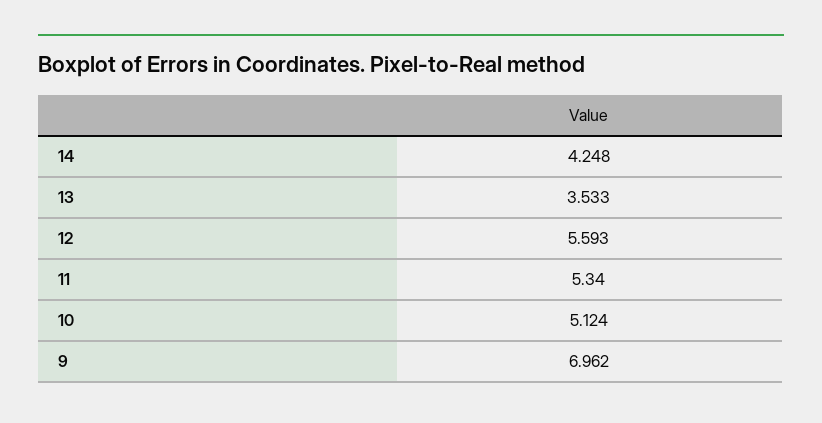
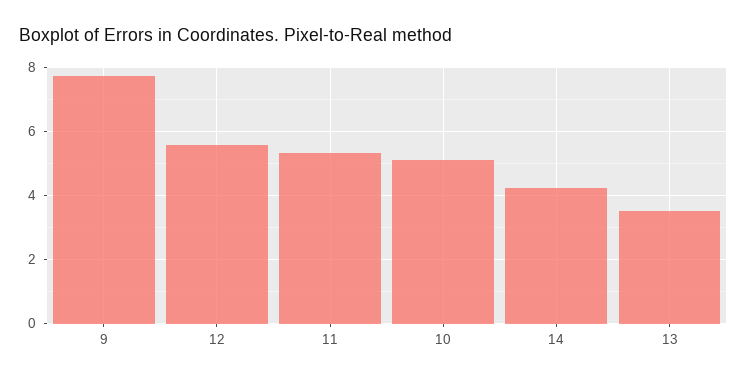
9: 6.962 -> 7.8

